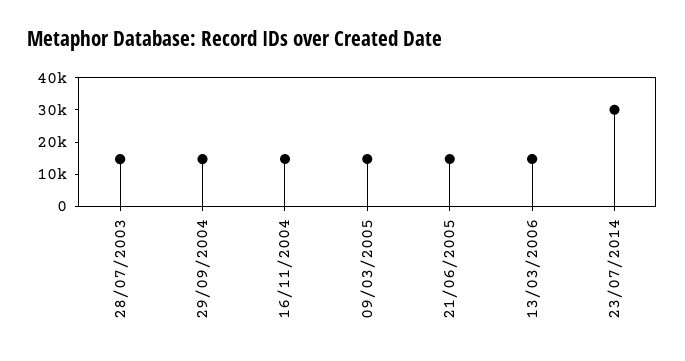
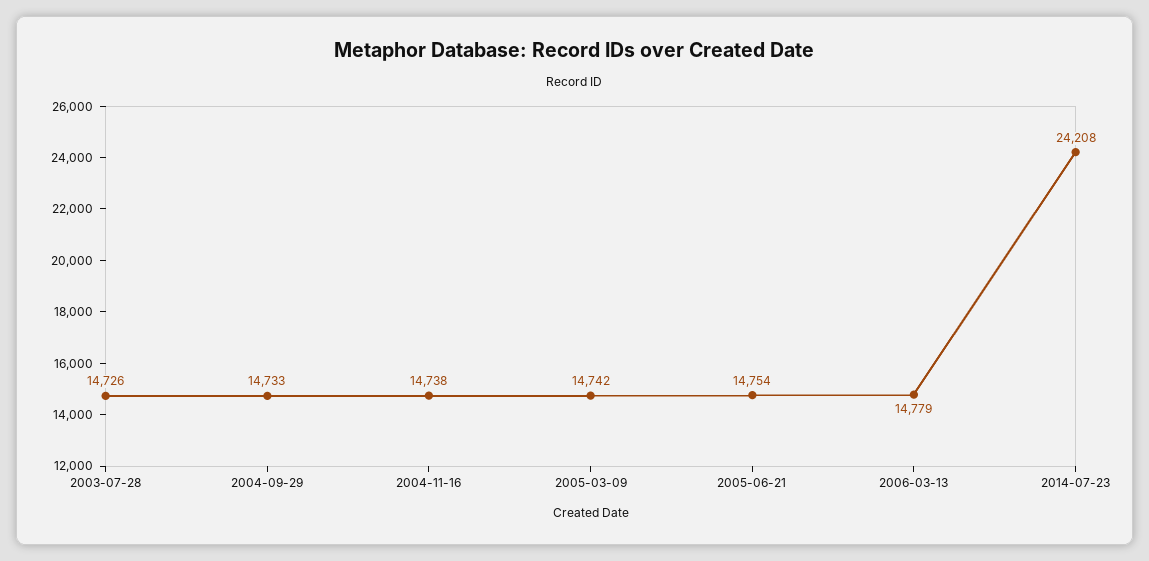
23/07/2014: 30000 -> 24208

